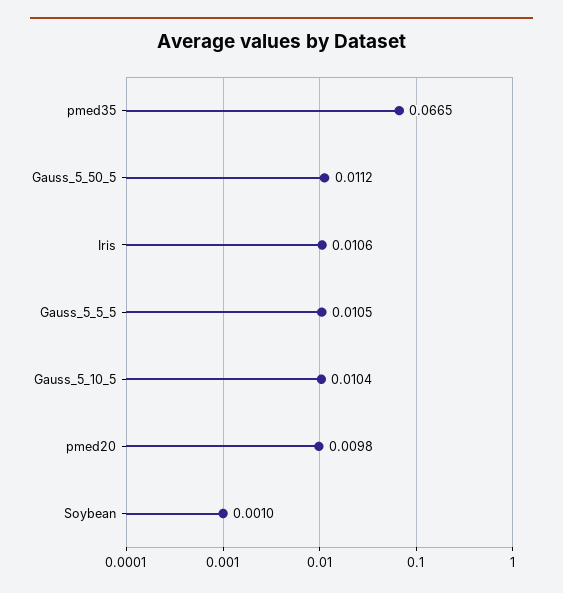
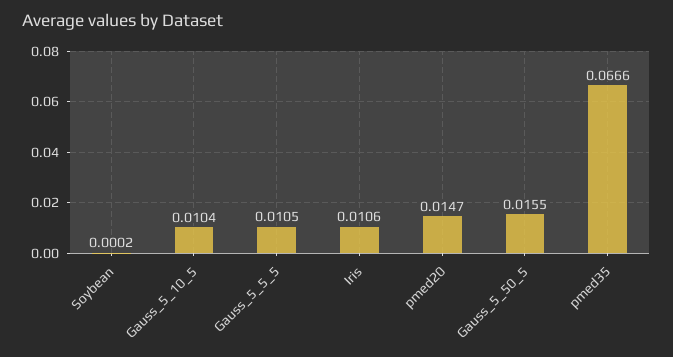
pmed35: 0.0665 -> 0.0666
Gauss_5_50_5: 0.0112 -> 0.0155
pmed20: 0.0098 -> 0.0147
Soybean: 0.001 -> 0.0002

